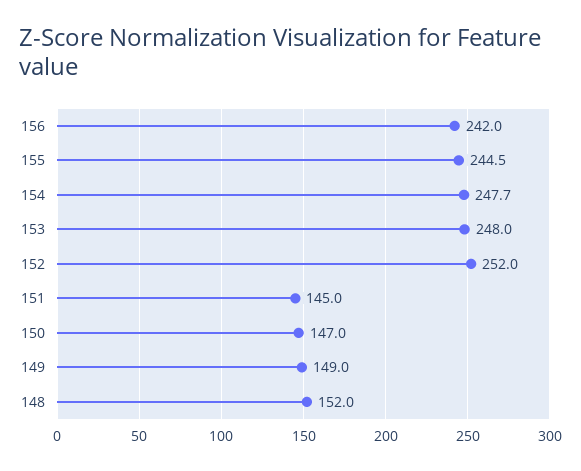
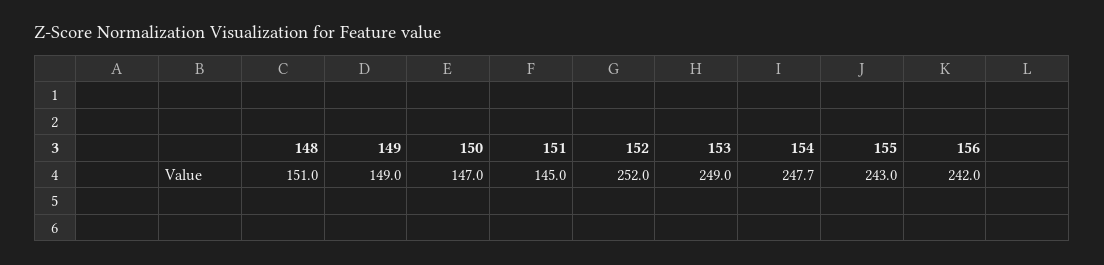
155: 244.5 -> 243
153: 248 -> 249
148: 152 -> 151

